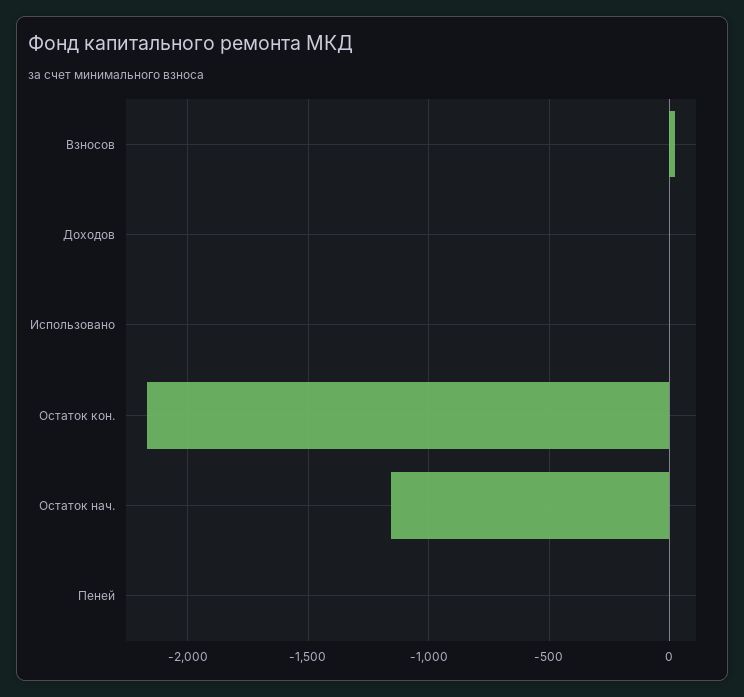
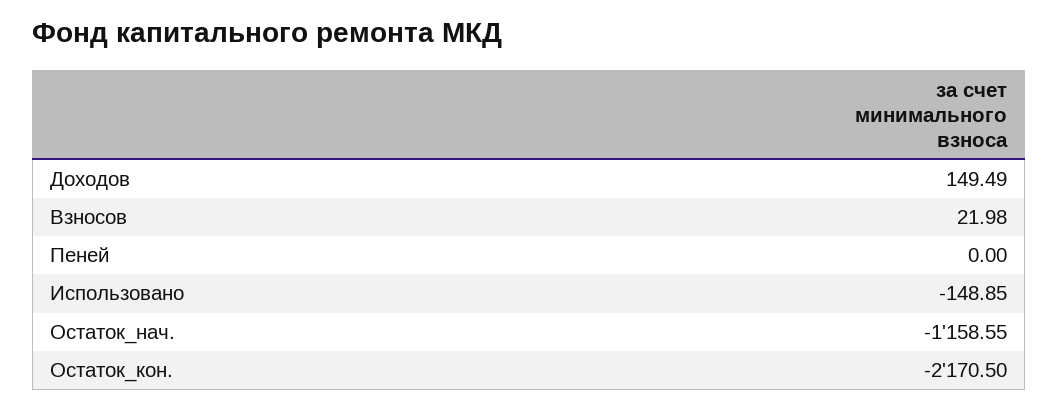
Доходов: 0 -> 149.49
Использовано: 0 -> -148.85

